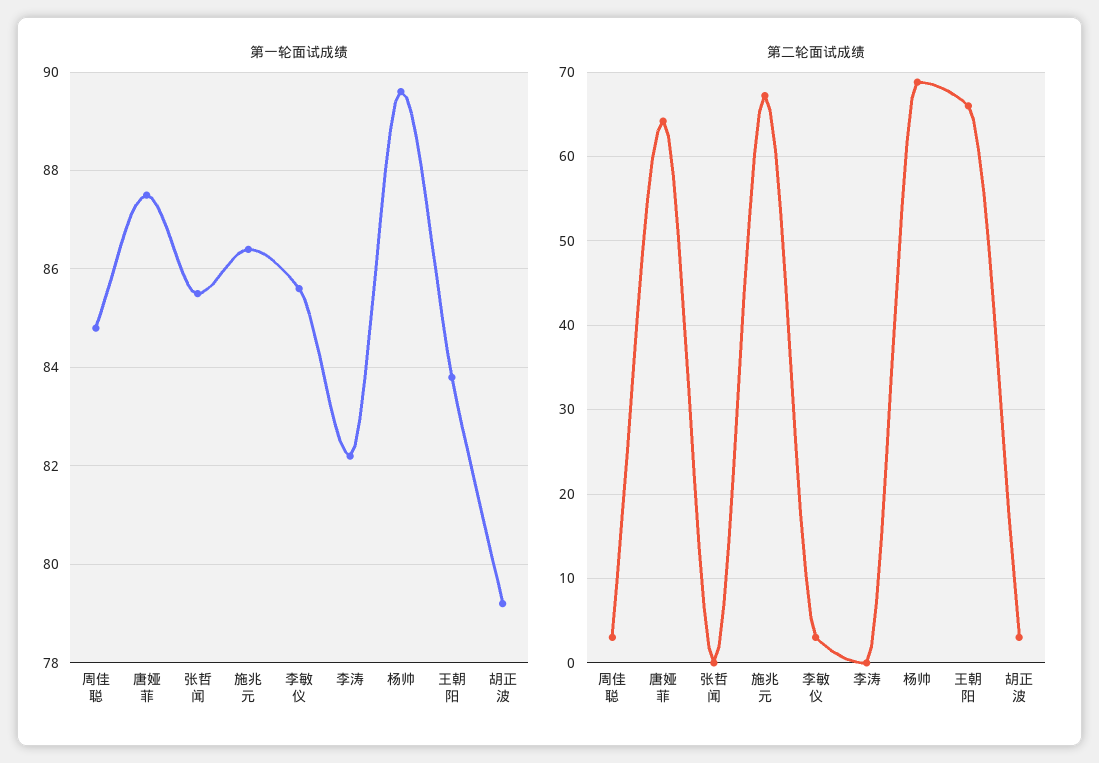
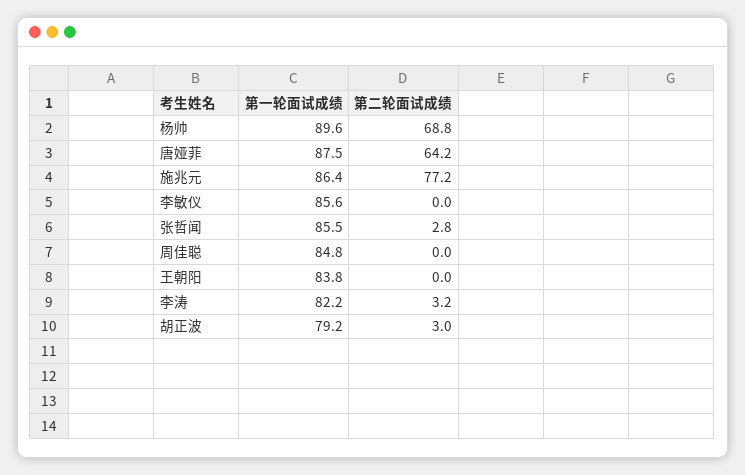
第二轮面试成绩, 周佳聪: 3 -> 0
第二轮面试成绩, 张哲闻: 0 -> 2.8
第二轮面试成绩, 施兆元: 67 -> 77.2
第二轮面试成绩, 李敏仪: 3 -> 0
第二轮面试成绩, 李涛: 0 -> 3.2
第二轮面试成绩, 王朝阳: 66 -> 0

